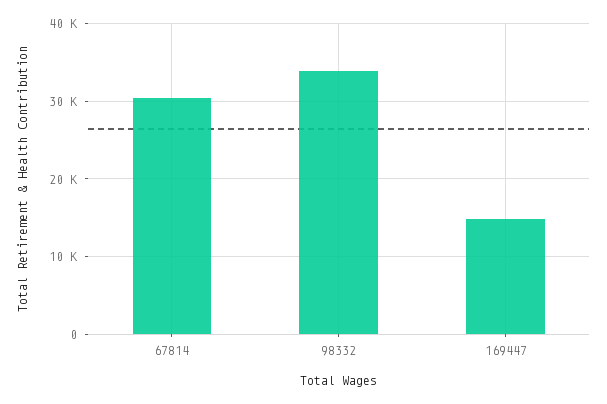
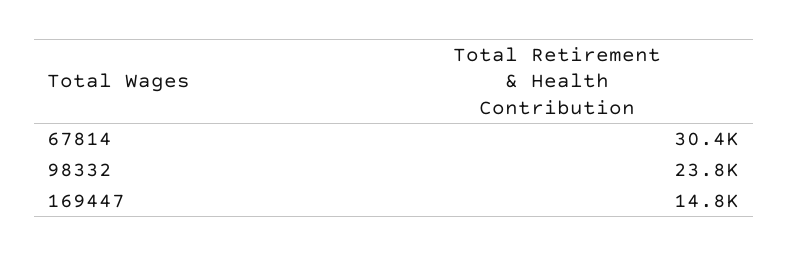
98332: 34000 -> 23800

